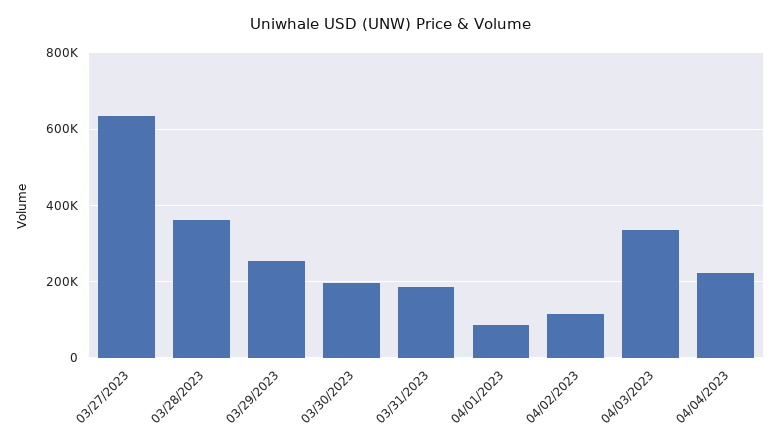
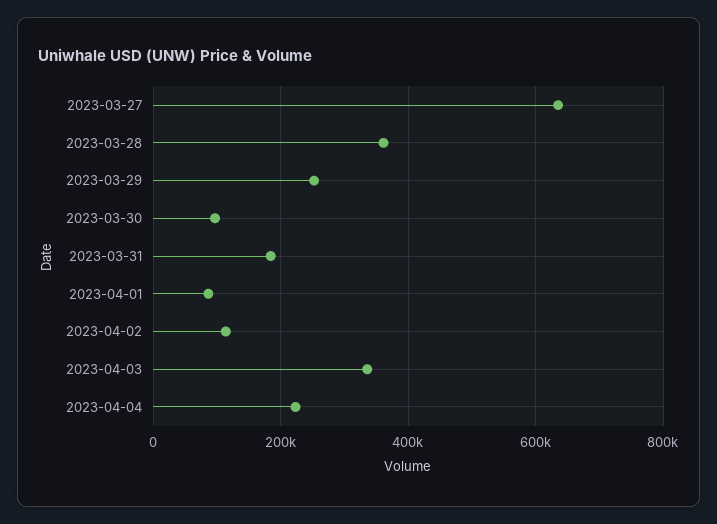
03/30/2023: 200000 -> 100000

